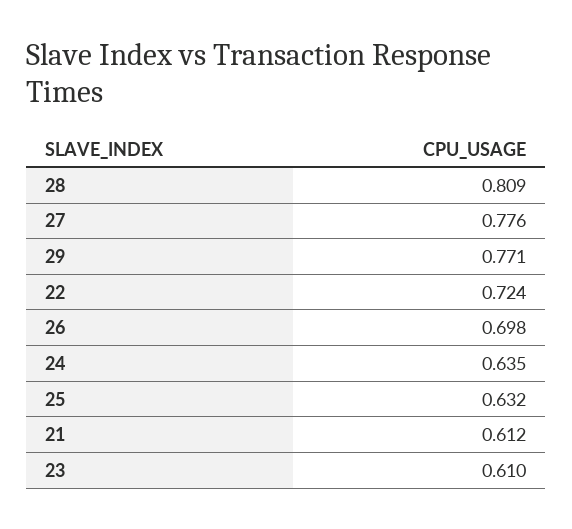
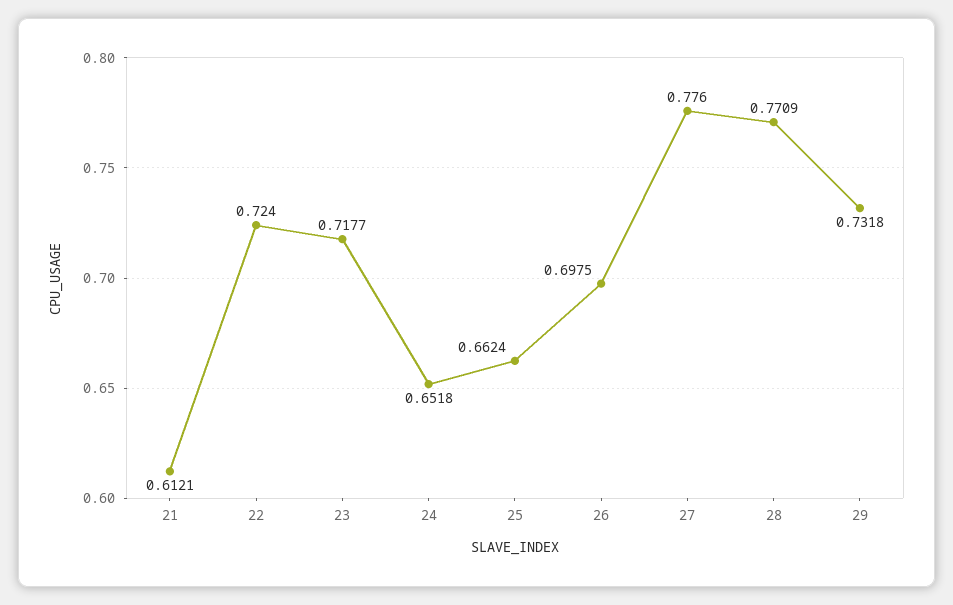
28: 0.809 -> 0.7709
29: 0.771 -> 0.7318
24: 0.635 -> 0.6518
25: 0.632 -> 0.6624
23: 0.61 -> 0.7177

